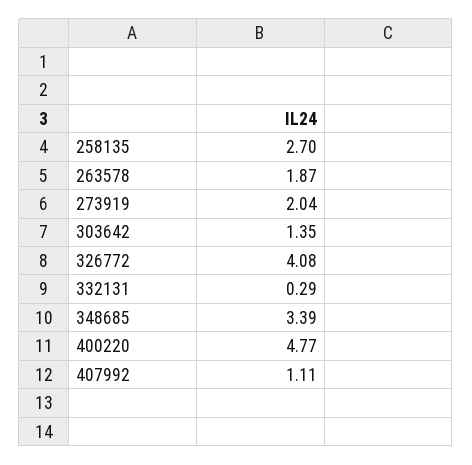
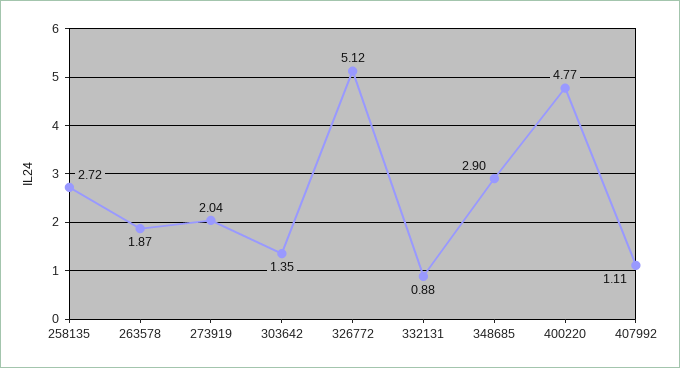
258135: 2.7 -> 2.72
326772: 4.08 -> 5.12
332131: 0.29 -> 0.88
348685: 3.39 -> 2.9

